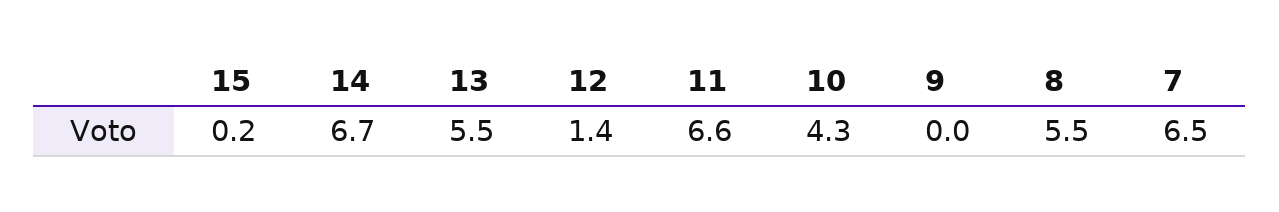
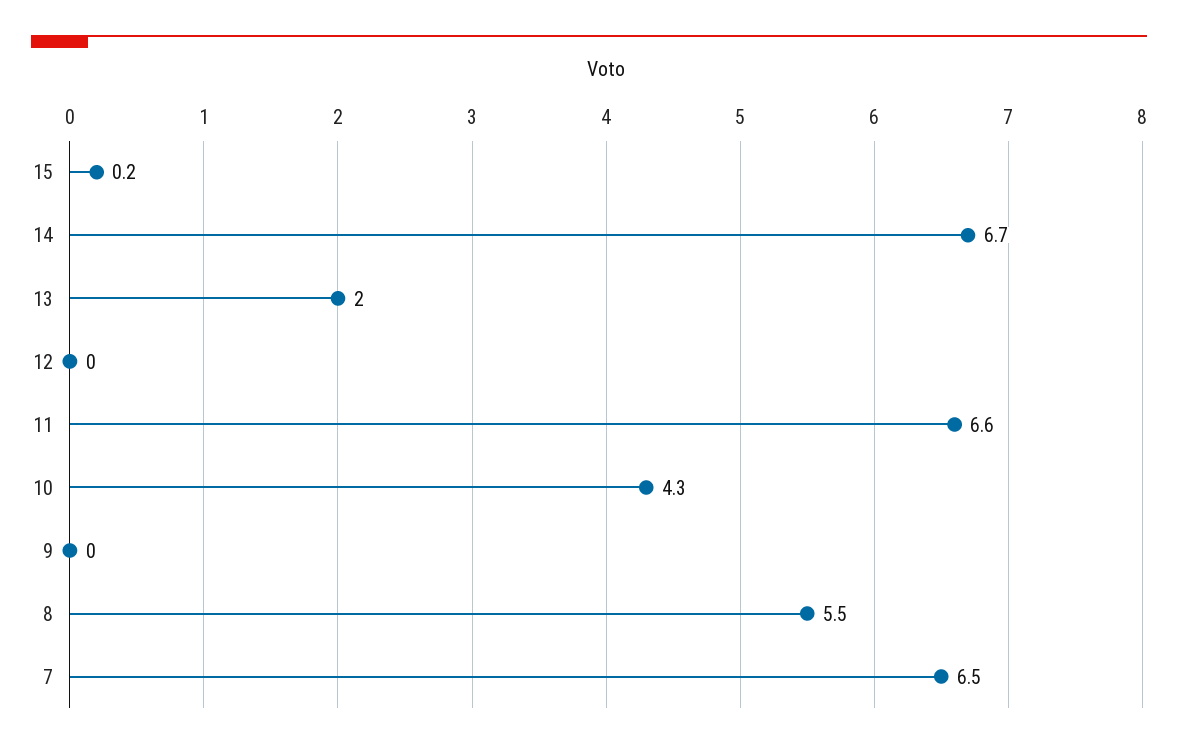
13: 5.5 -> 2
12: 1.4 -> 0

